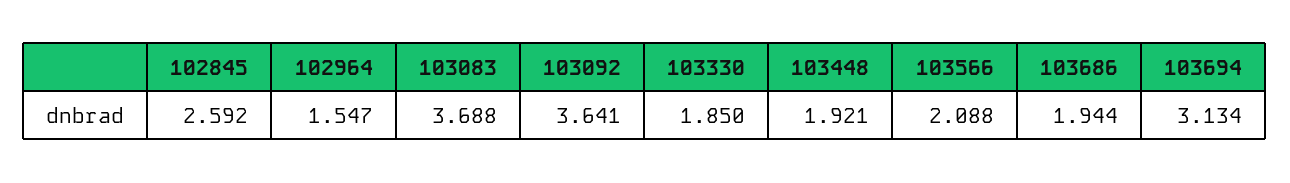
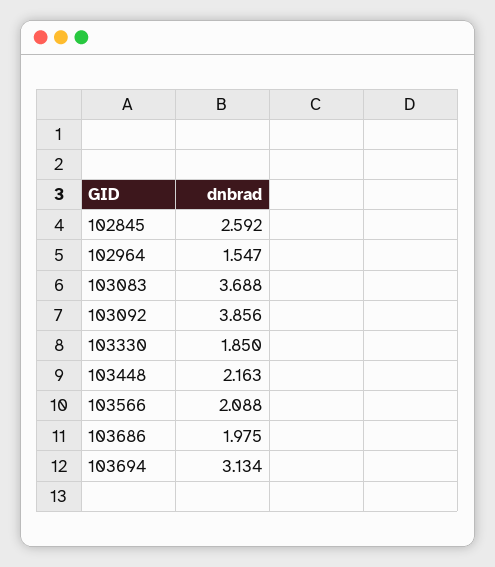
103092: 3.641 -> 3.856
103448: 1.921 -> 2.163
103686: 1.944 -> 1.975

